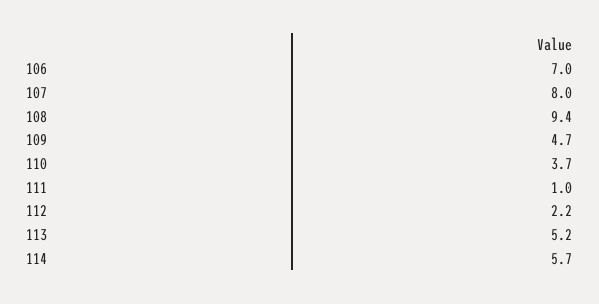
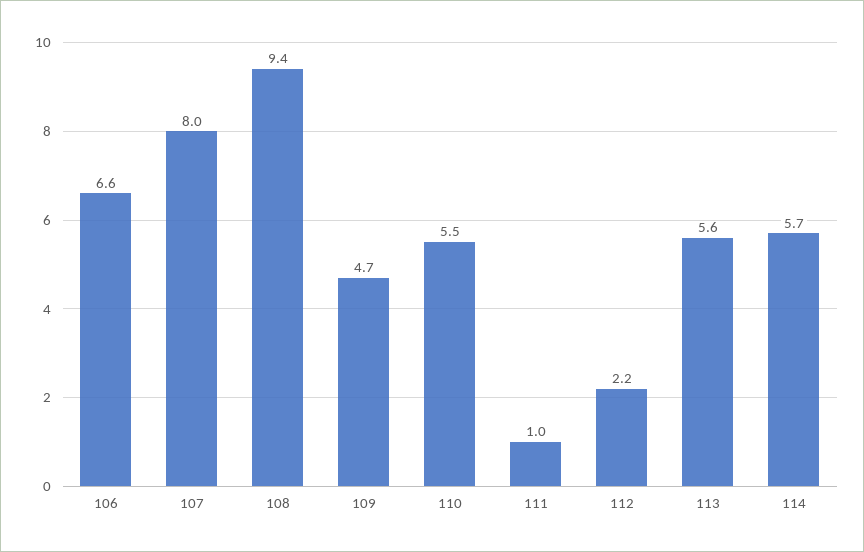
106: 7 -> 6.6
110: 3.7 -> 5.5
113: 5.2 -> 5.6

